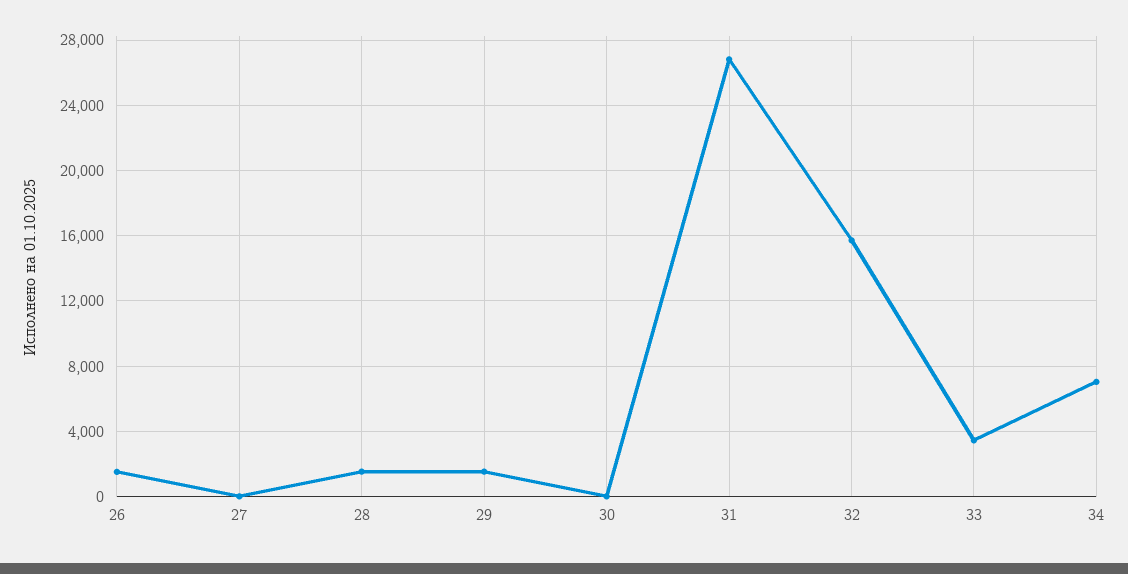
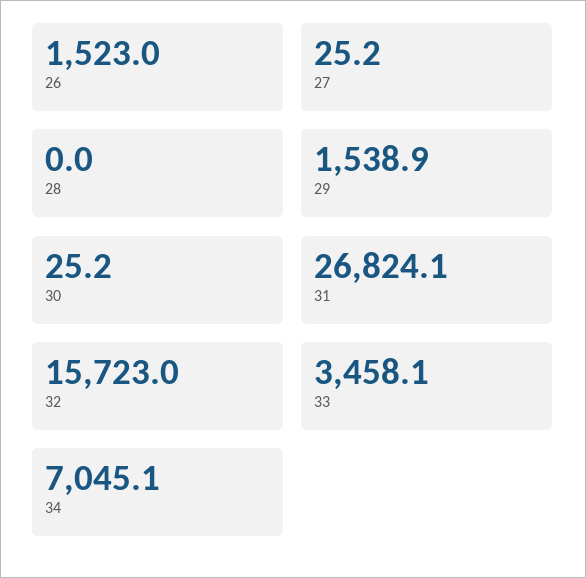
28: 1500 -> 0

